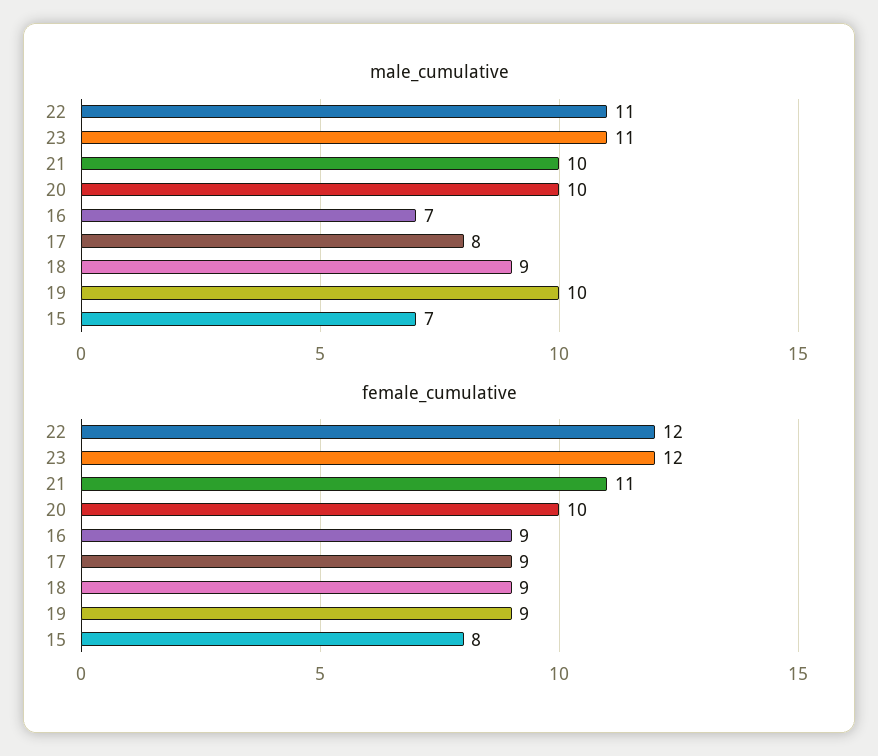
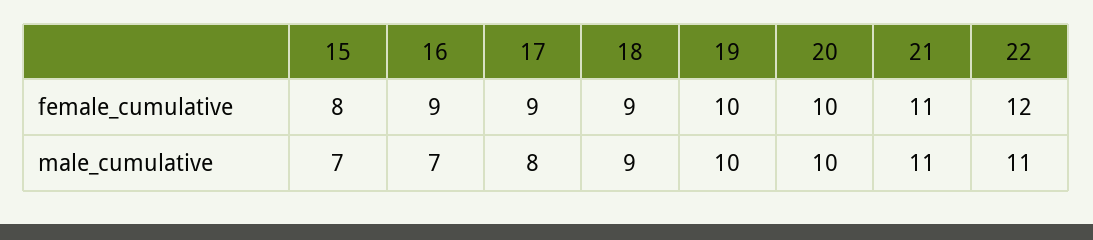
male_cumulative, 23: 11 -> none
male_cumulative, 21: 10 -> 11
female_cumulative, 23: 12 -> none
female_cumulative, 19: 9 -> 10

